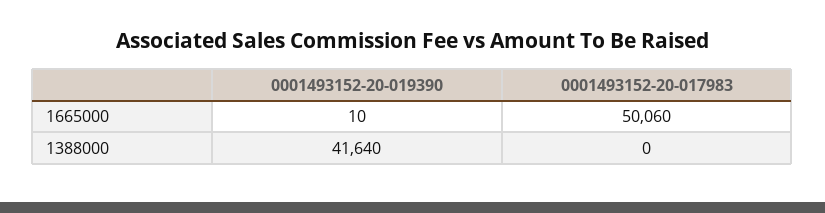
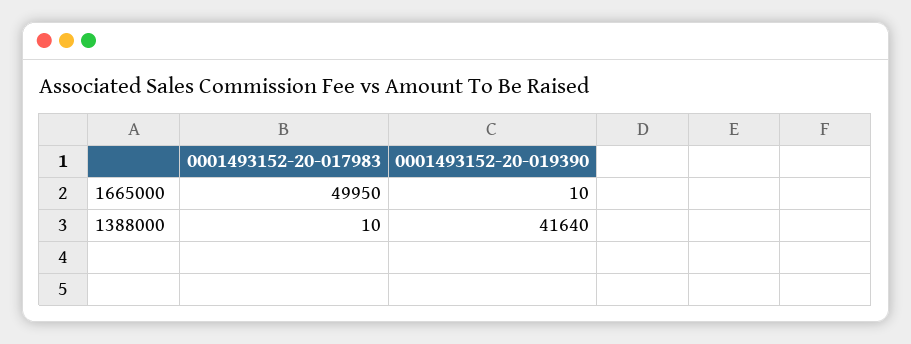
0001493152-20-017983, 1665000: 50060 -> 49950
0001493152-20-017983, 1388000: 0 -> 10

